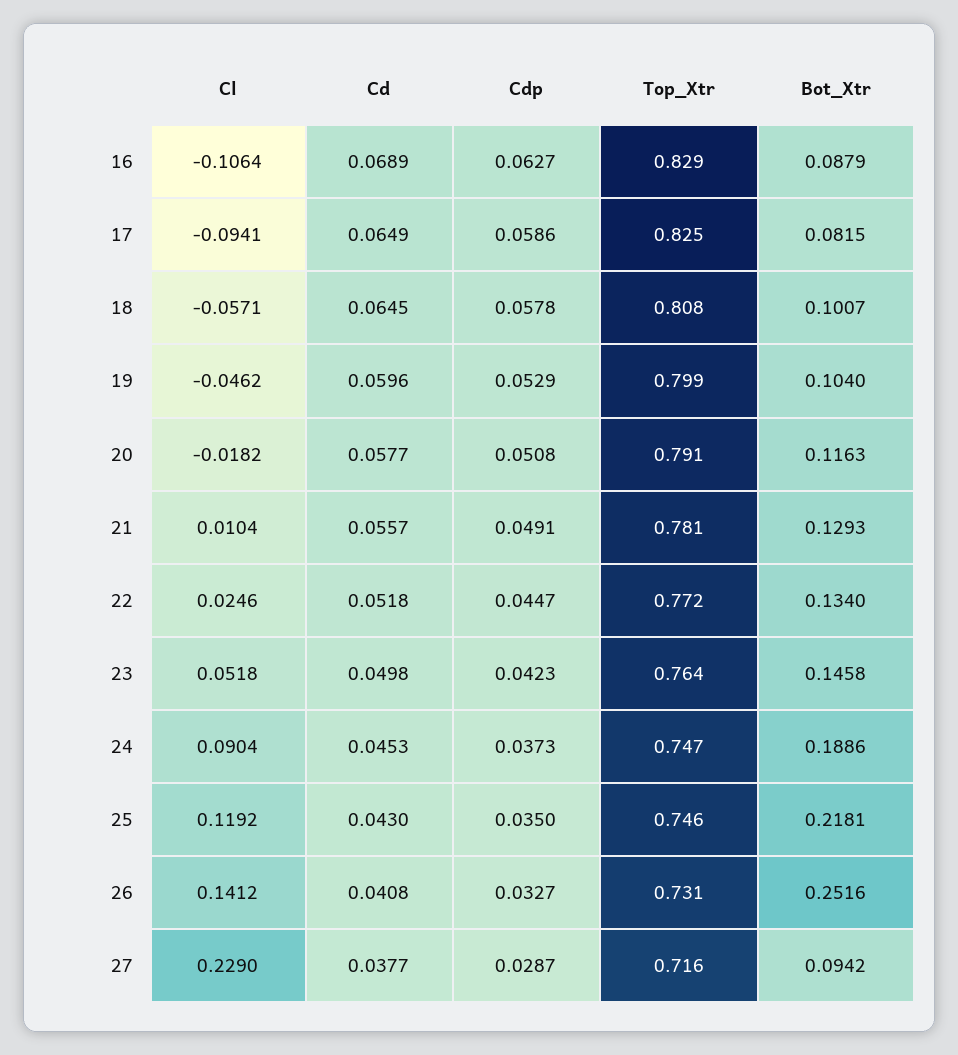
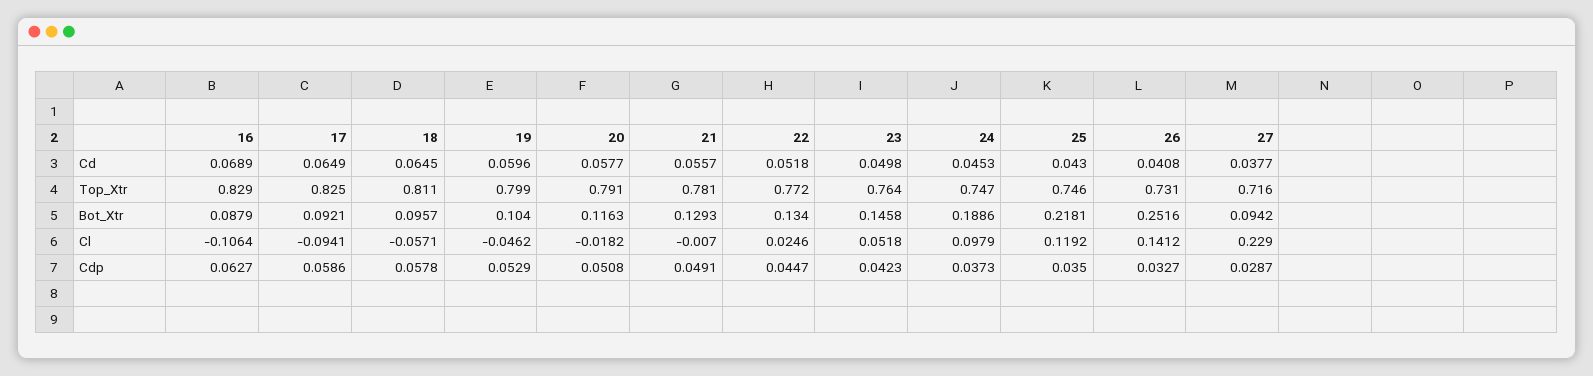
Bot_Xtr, 17: 0.0815 -> 0.0921
Top_Xtr, 18: 0.808 -> 0.811
Bot_Xtr, 18: 0.1007 -> 0.0957
Cl, 21: 0.0104 -> -0.007
Cl, 24: 0.0904 -> 0.0979

